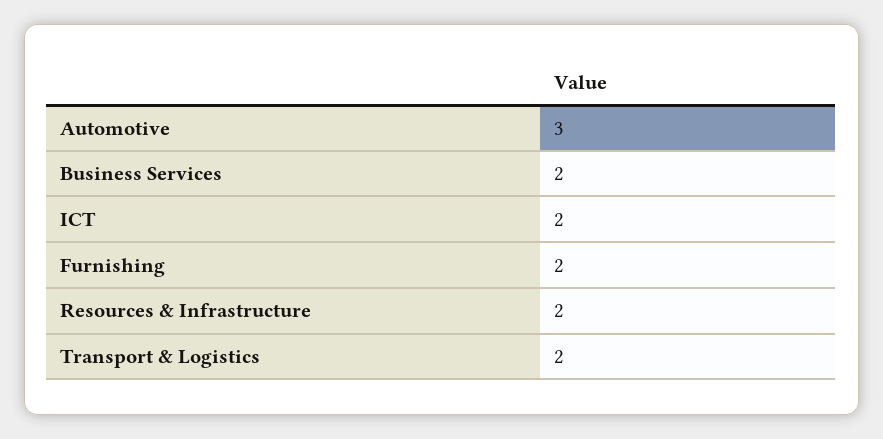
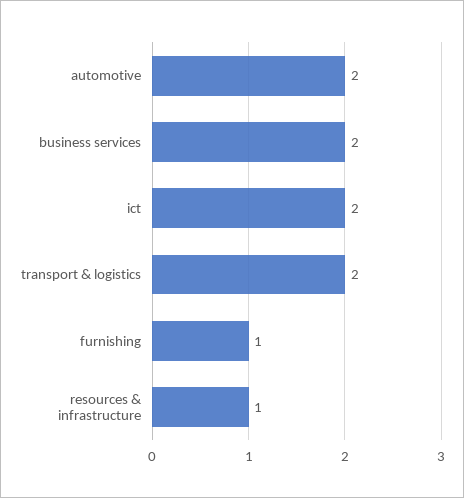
Automotive: 3 -> 2
Furnishing: 2 -> 1
Resources & Infrastructure: 2 -> 1

